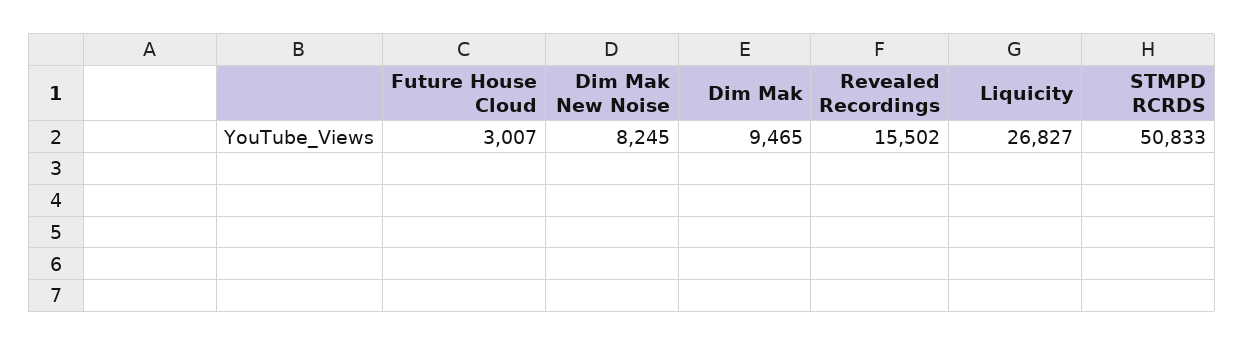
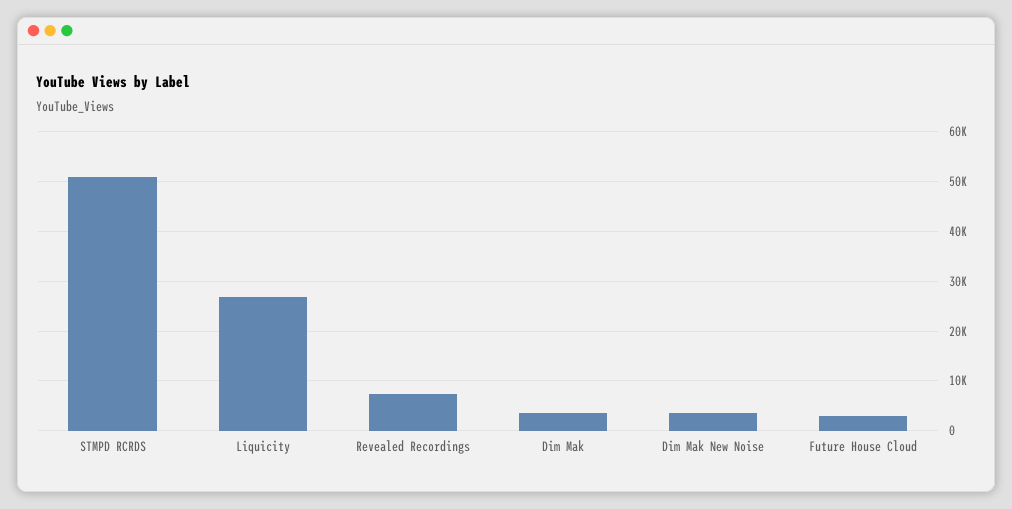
Dim Mak New Noise: 8245 -> 4000
Dim Mak: 9465 -> 4000
Revealed Recordings: 15502 -> 8000

